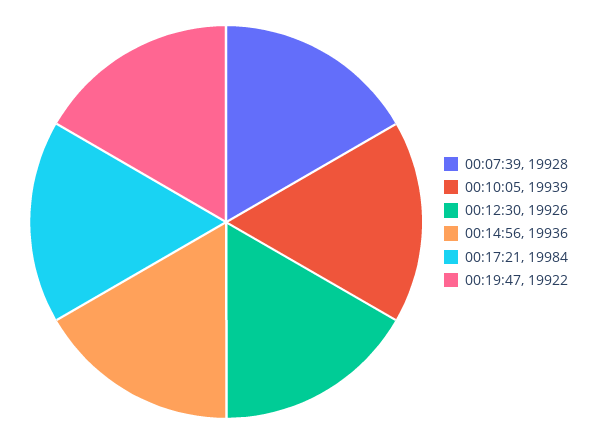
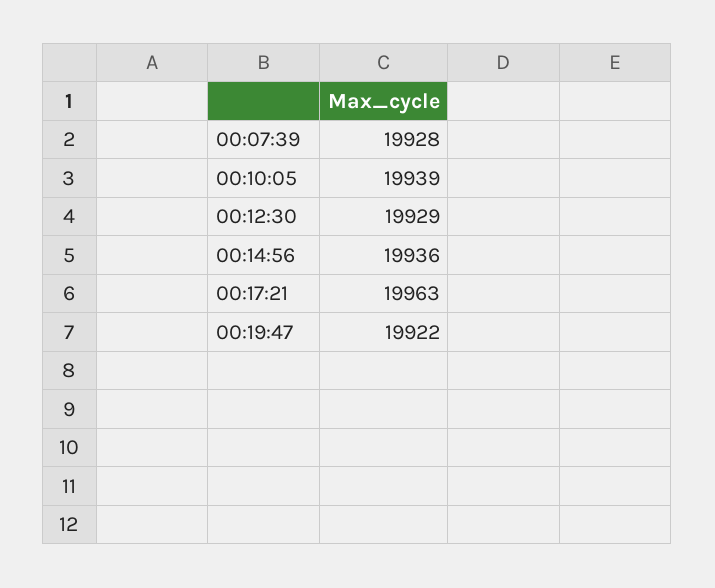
00:12:30: 19926 -> 19929
00:17:21: 19984 -> 19963

